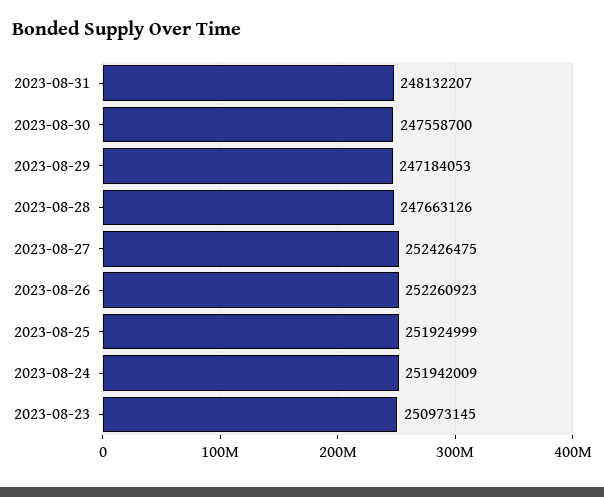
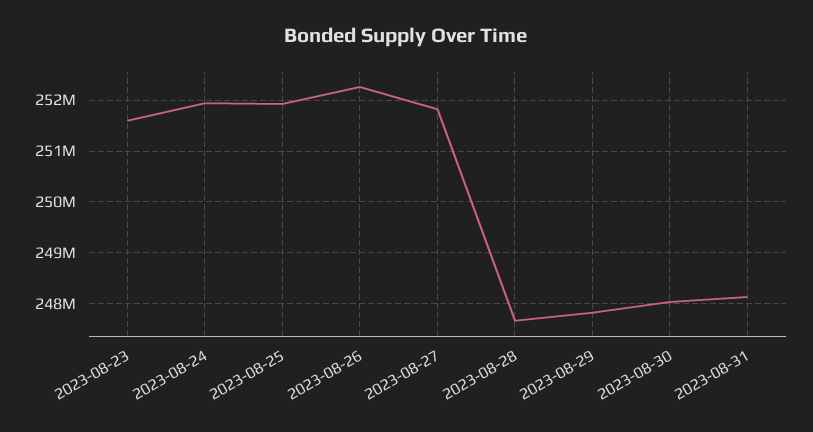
2023-08-30: 247558700 -> 248000000
2023-08-29: 247184053 -> 247800000
2023-08-27: 252426475 -> 251800000
2023-08-23: 250973145 -> 251600000

